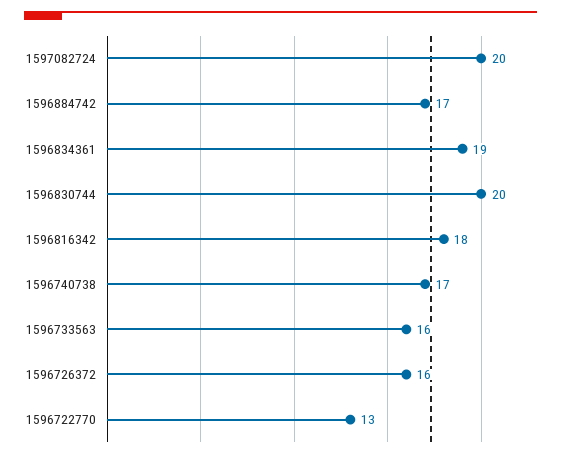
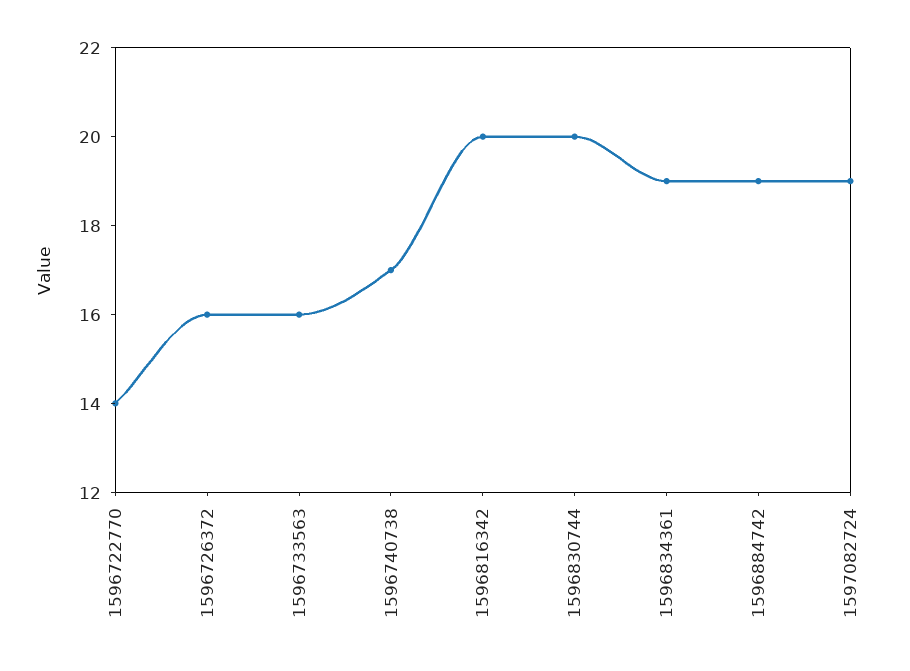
1597082724: 20 -> 19
1596884742: 17 -> 19
1596816342: 18 -> 20
1596722770: 13 -> 14

